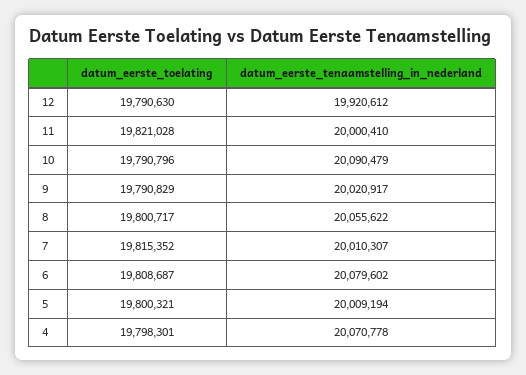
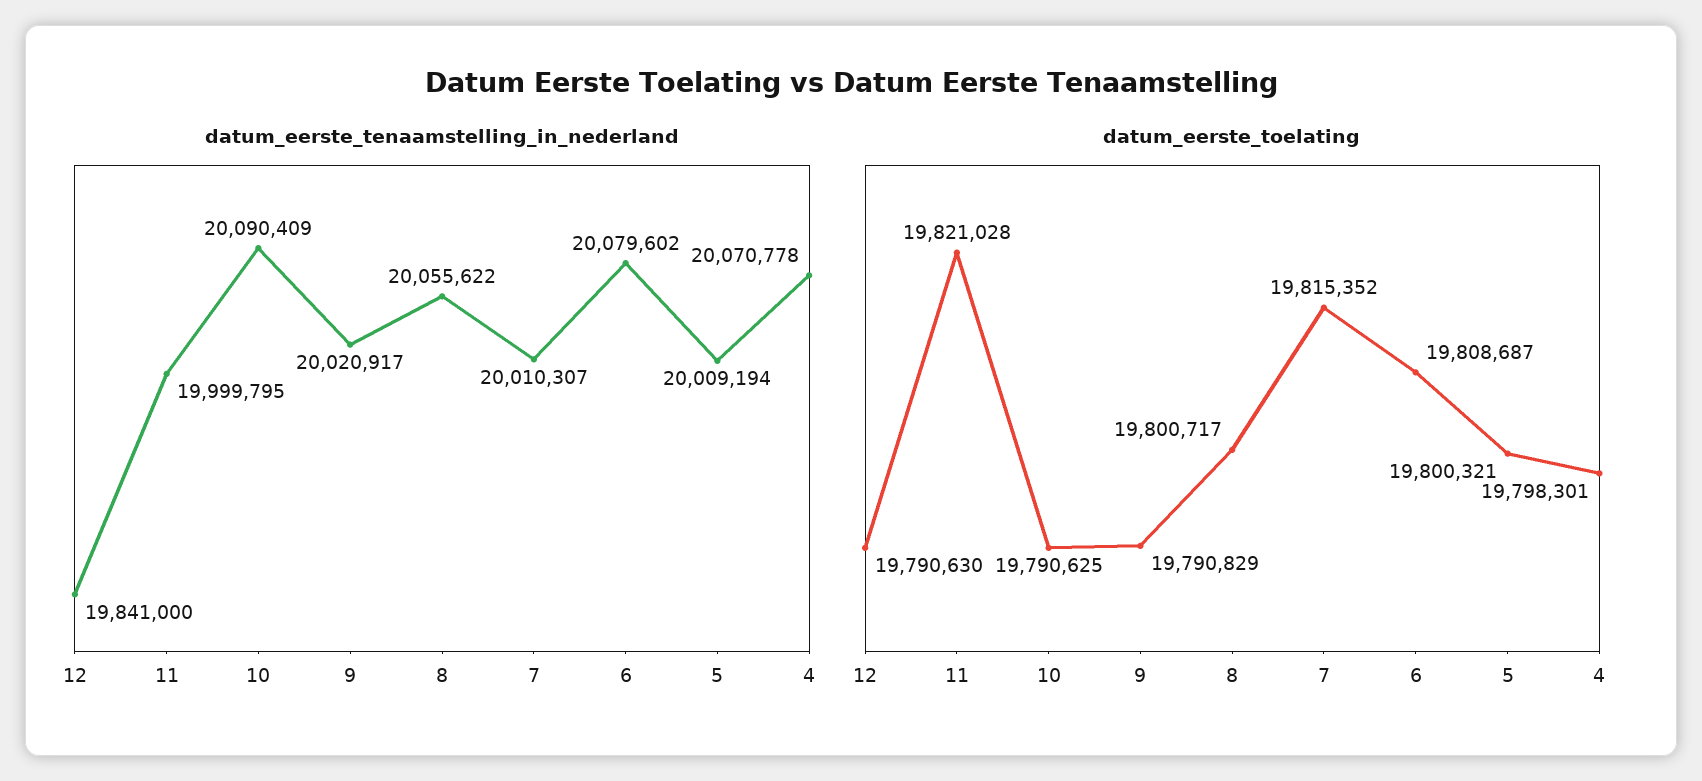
datum_eerste_tenaamstelling_in_nederland, 12: 19920612 -> 19841000
datum_eerste_tenaamstelling_in_nederland, 11: 20000410 -> 19999795
datum_eerste_toelating, 10: 19790796 -> 19790625
datum_eerste_tenaamstelling_in_nederland, 10: 20090479 -> 20090409

